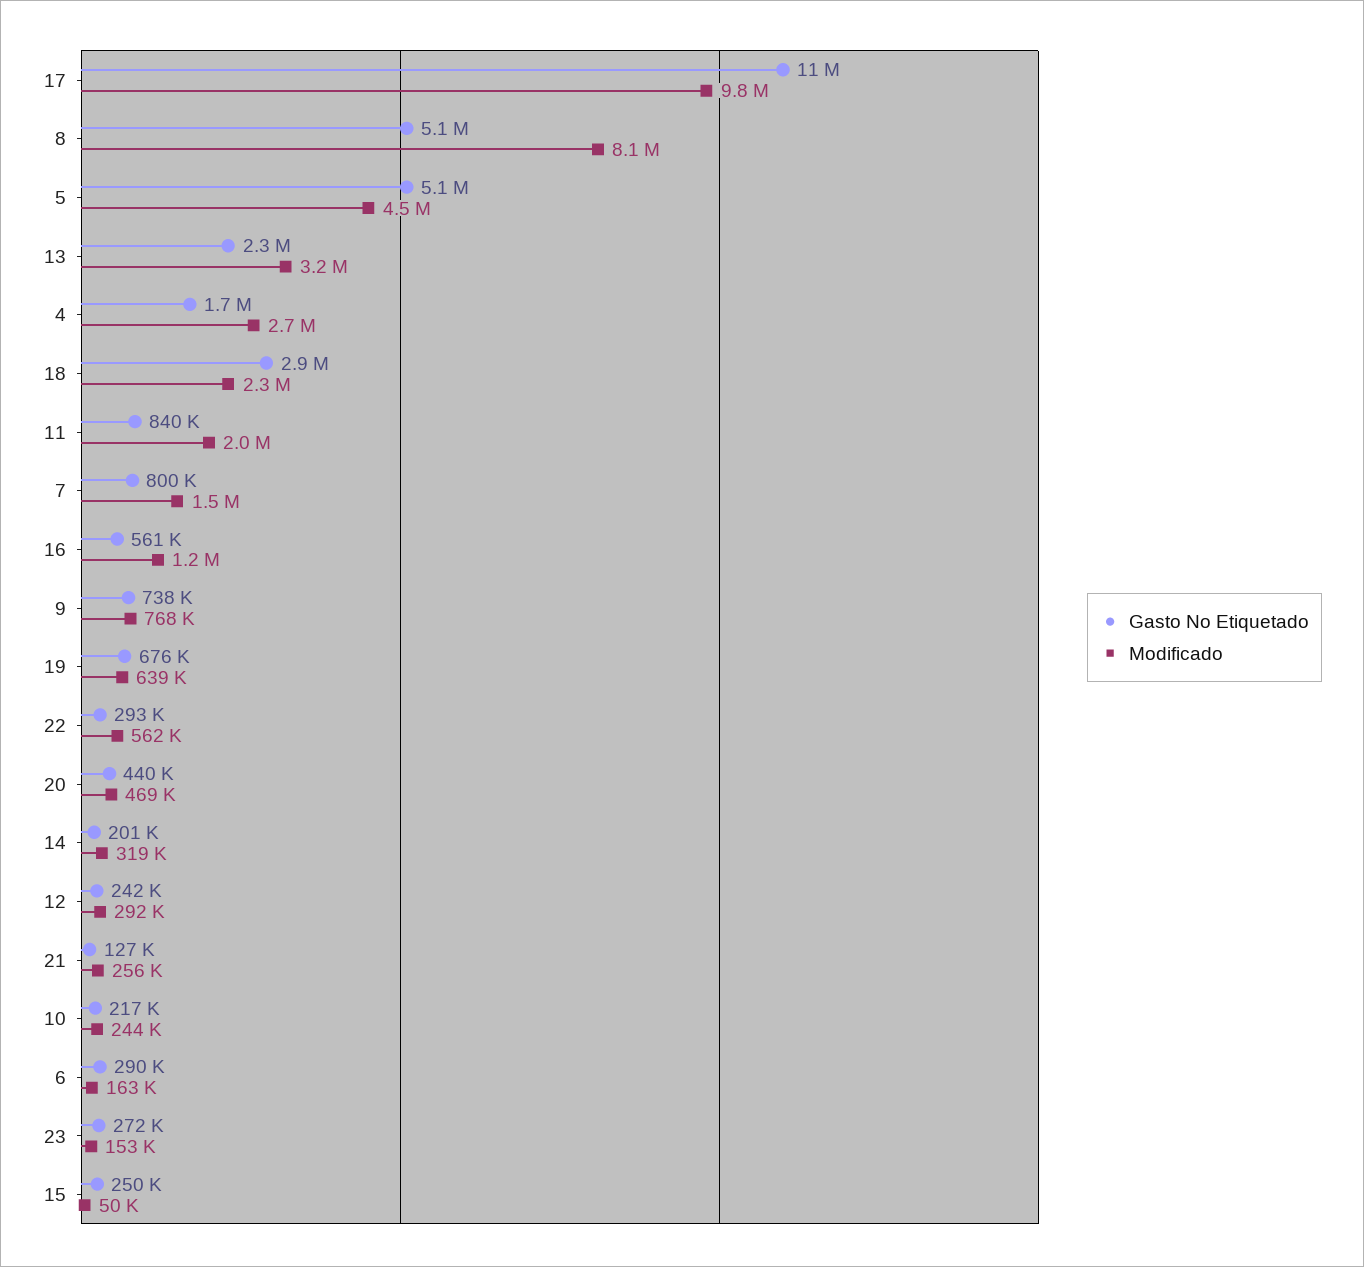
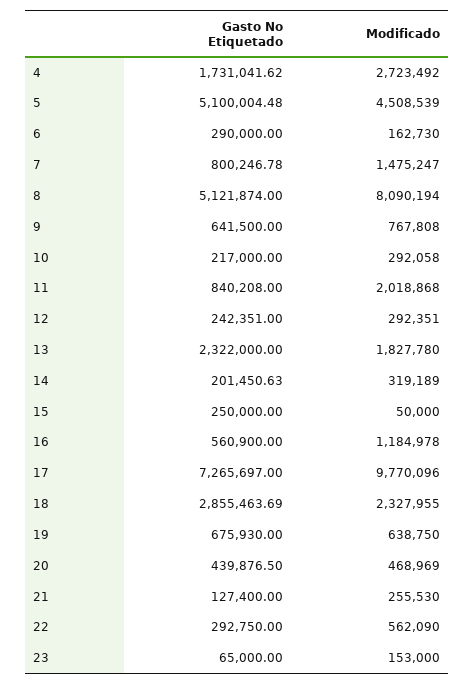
Gasto No Etiquetado, 17: 11000000 -> 7265697
Modificado, 13: 3200000 -> 1827780
Gasto No Etiquetado, 9: 738000 -> 641500
Modificado, 10: 244000 -> 292058
Gasto No Etiquetado, 23: 272000 -> 65000

